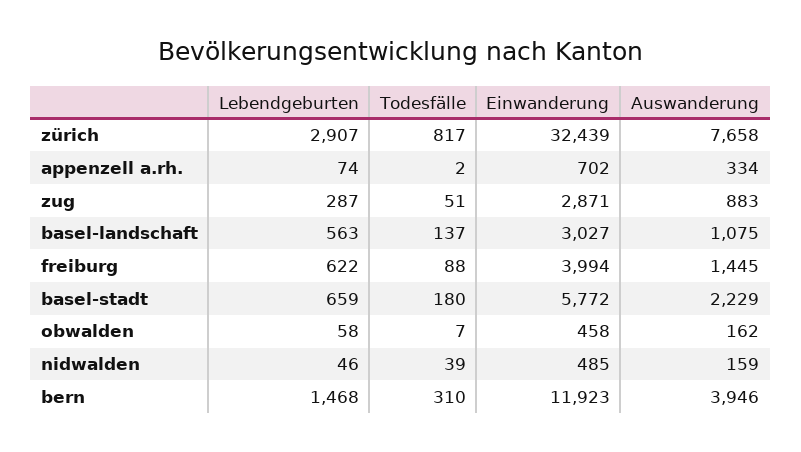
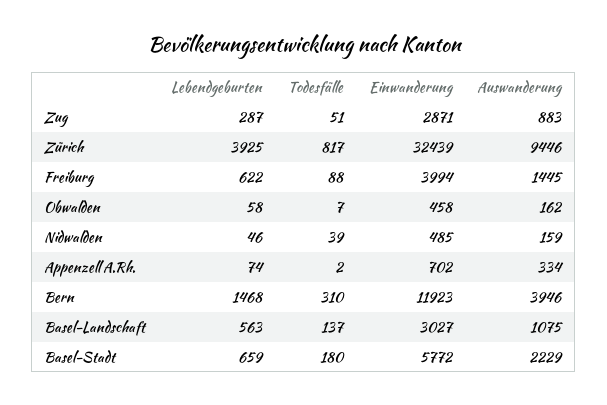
Lebendgeburten, zürich: 2907 -> 3925
Auswanderung, zürich: 7658 -> 9446

